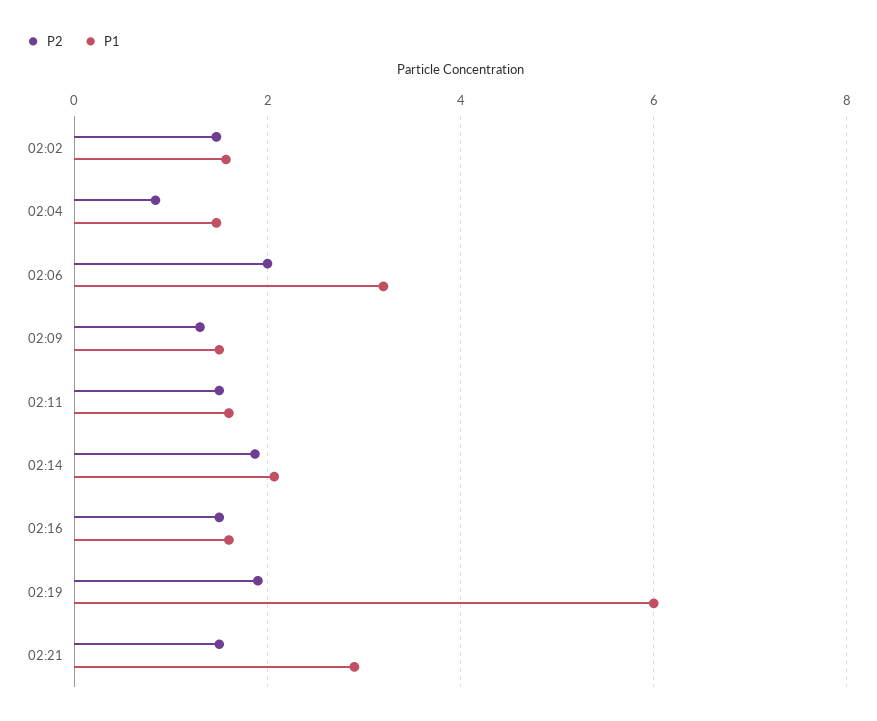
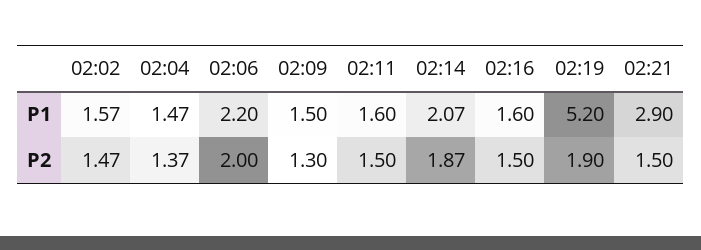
P2, 02:04: 0.8 -> 1.37
P1, 02:06: 3.2 -> 2.2
P1, 02:19: 6 -> 5.2

